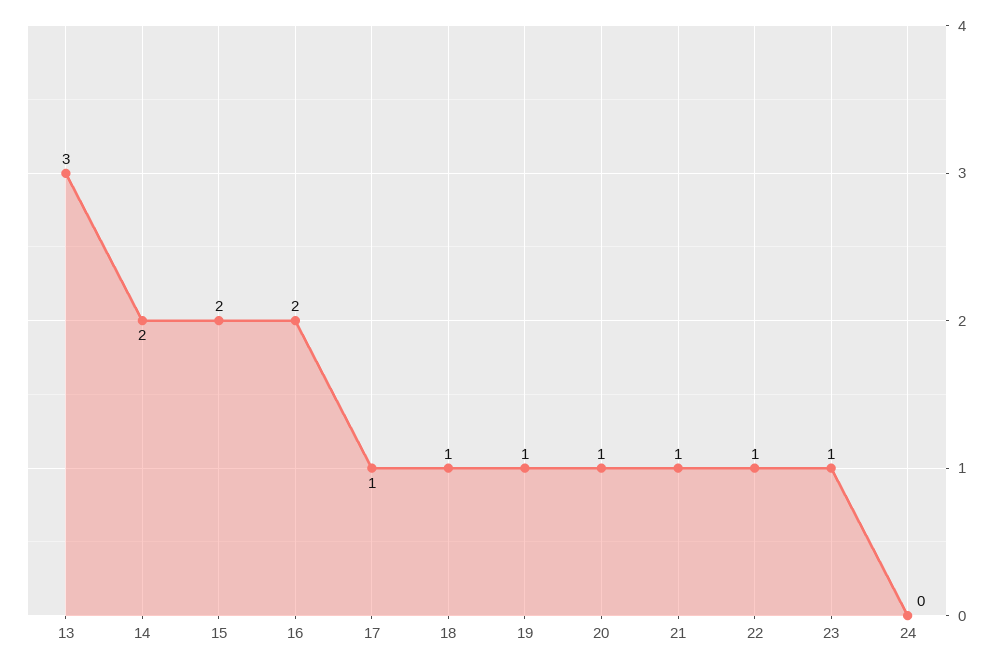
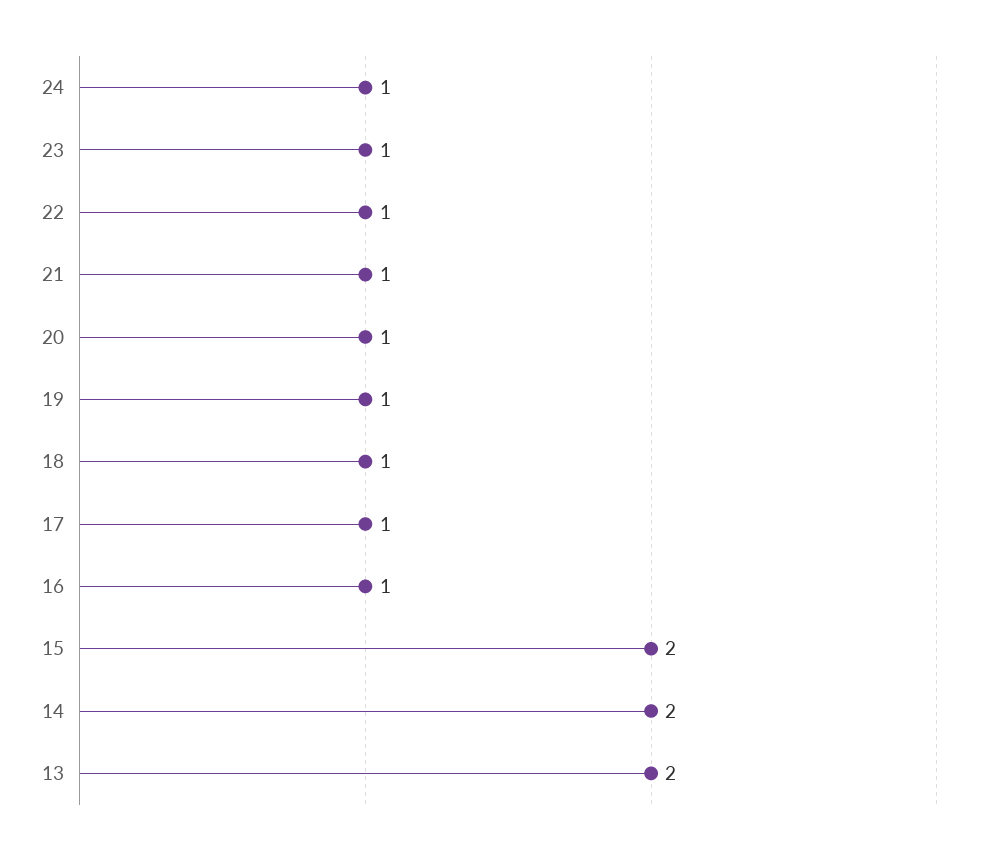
13: 3 -> 2
16: 2 -> 1
24: 0 -> 1

